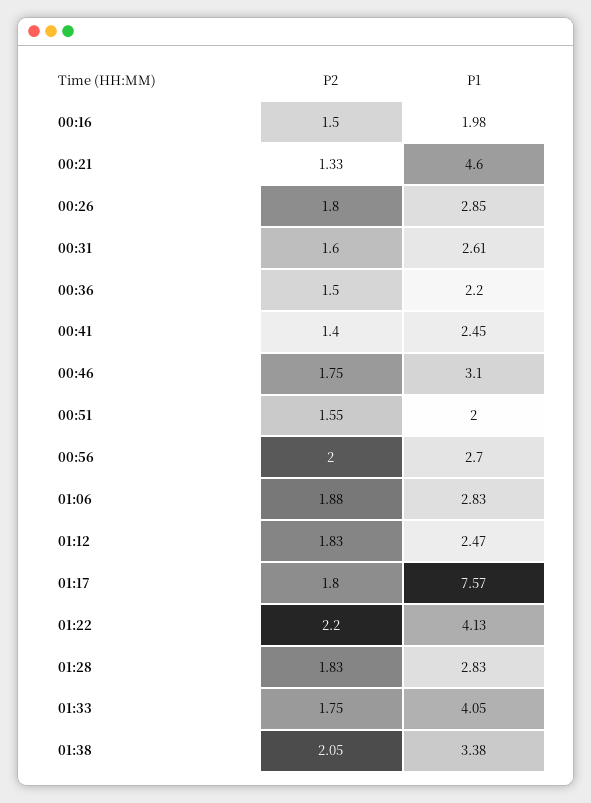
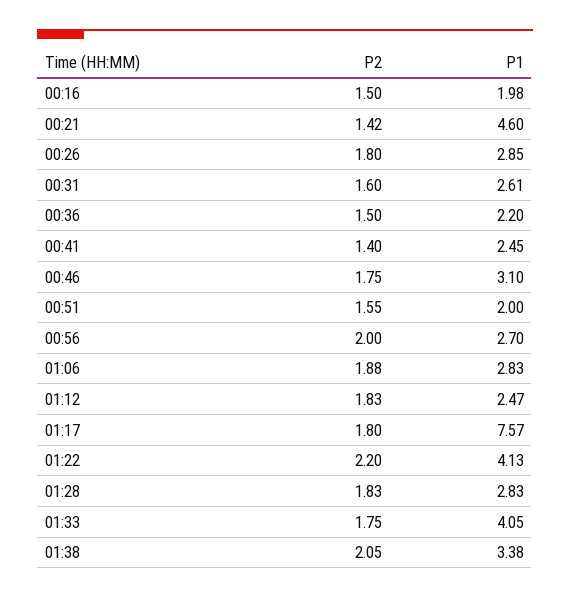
P2, 00:21: 1.33 -> 1.42

